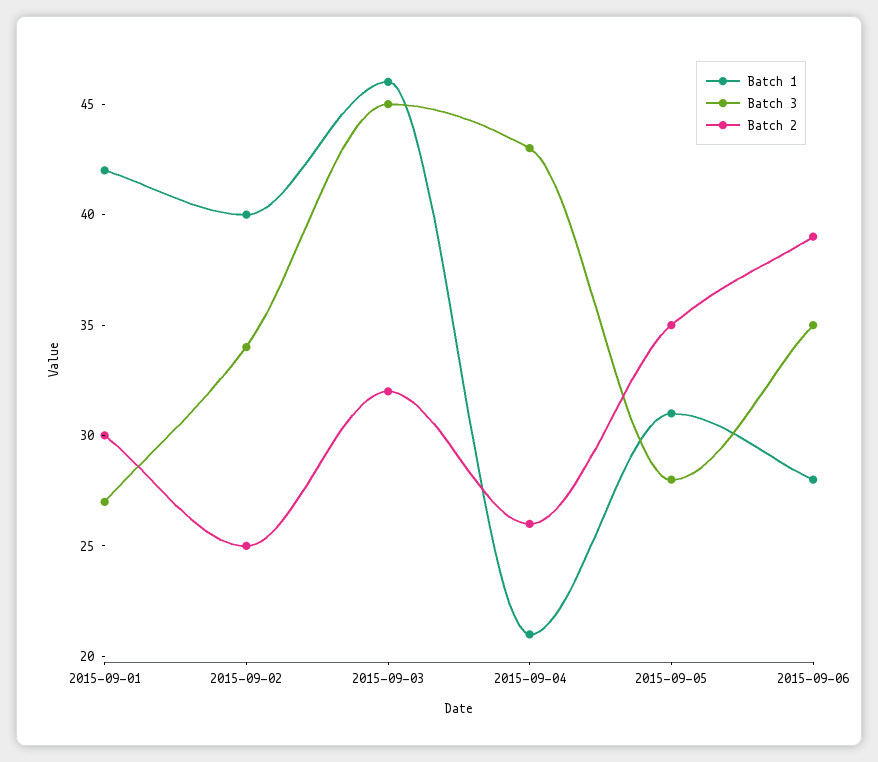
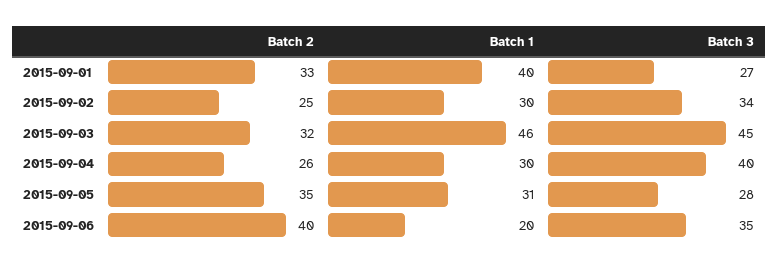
Batch 1, 2015-09-01: 42 -> 40
Batch 2, 2015-09-01: 30 -> 33
Batch 1, 2015-09-02: 40 -> 30
Batch 1, 2015-09-04: 21 -> 30
Batch 3, 2015-09-04: 43 -> 40
Batch 1, 2015-09-06: 28 -> 20
Batch 2, 2015-09-06: 39 -> 40

